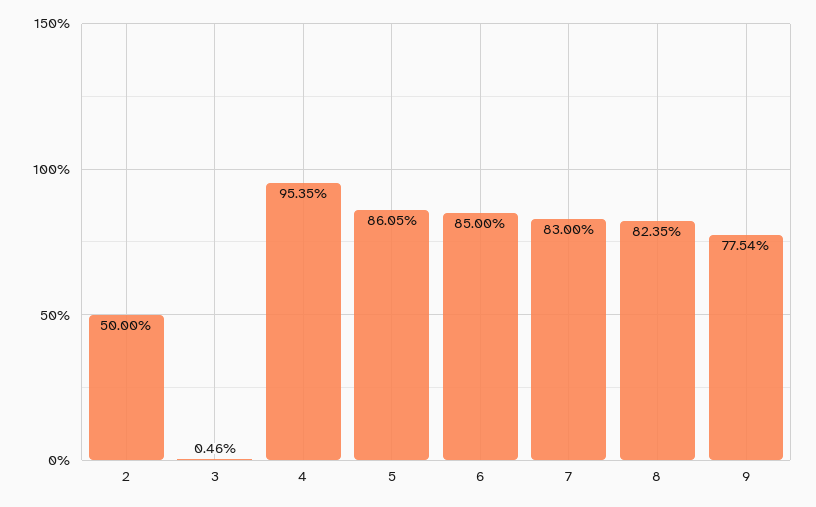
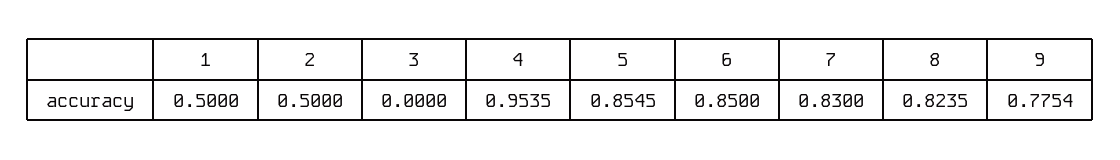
3: 0.0046 -> 0
5: 0.8605 -> 0.8545
1: none -> 0.5

